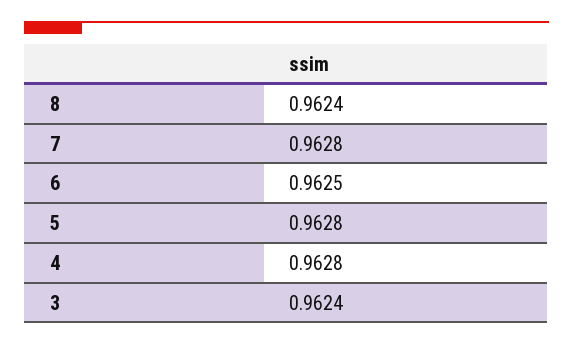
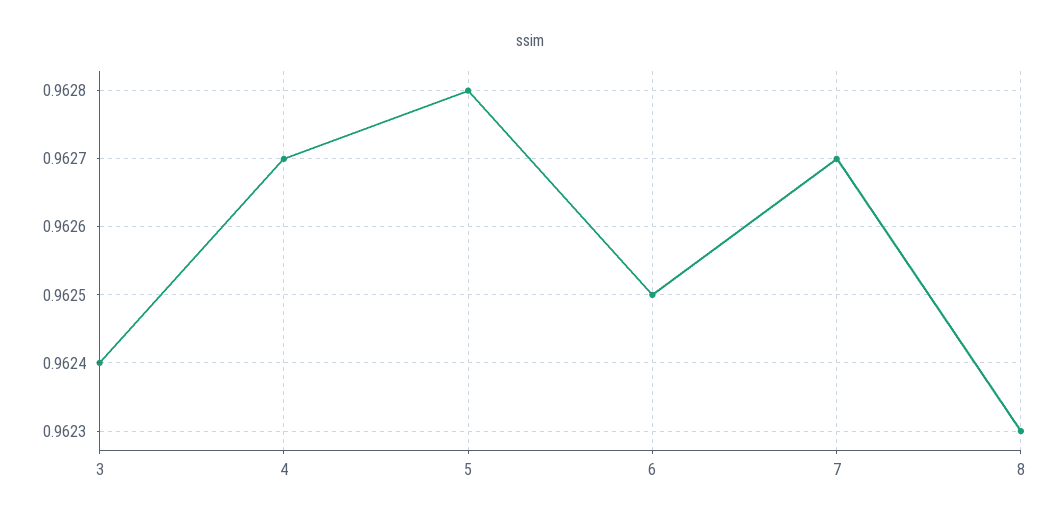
8: 0.9624 -> 0.9623
7: 0.9628 -> 0.9627
4: 0.9628 -> 0.9627

